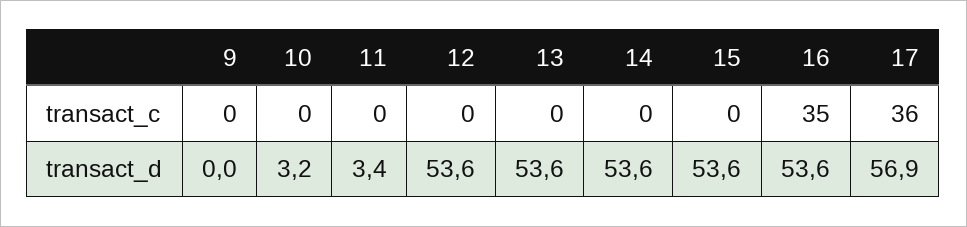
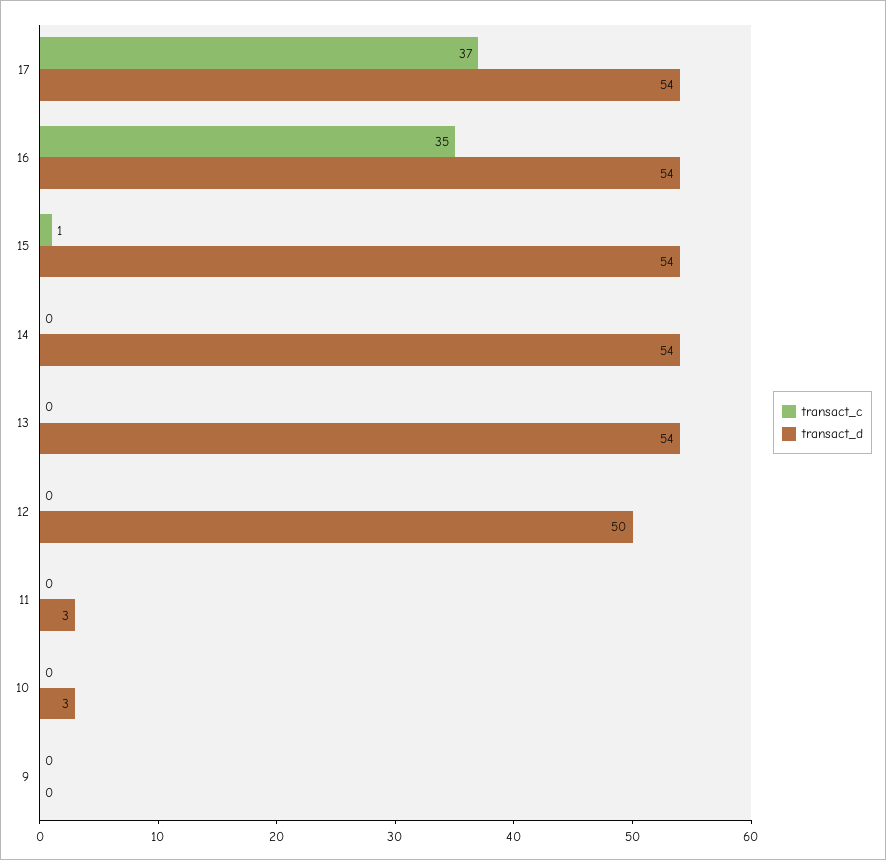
transact_c, 15: 0 -> 1
transact_c, 17: 36 -> 37
transact_d, 12: 53.6 -> 50
transact_d, 17: 56.9 -> 54

